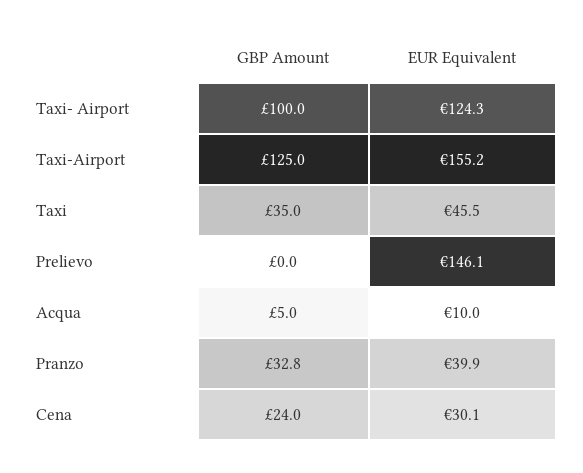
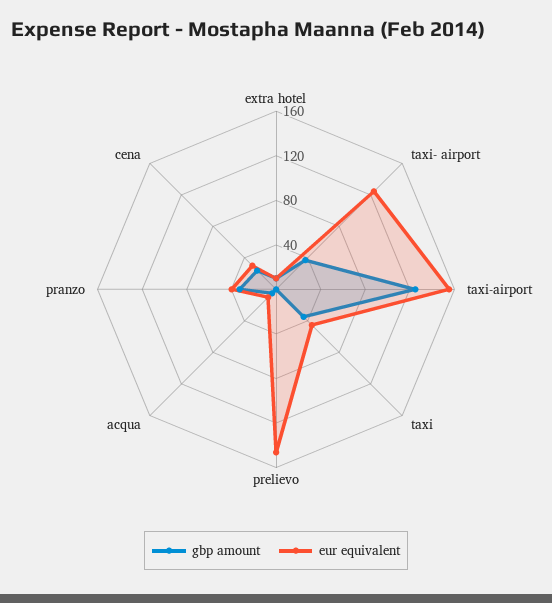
GBP Amount, Taxi- Airport: 100 -> 40
GBP Amount, extra hotel: none -> 10
EUR Equivalent, extra hotel: none -> 10

